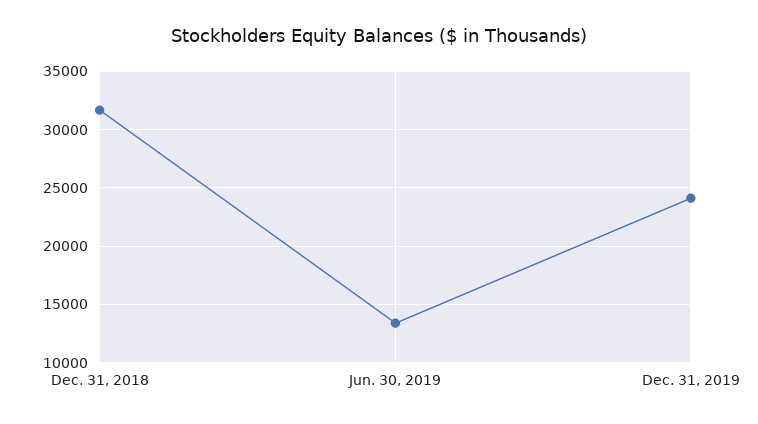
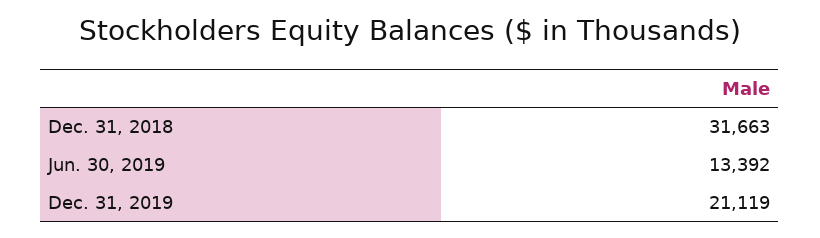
Dec. 31, 2019: 24000 -> 21119

